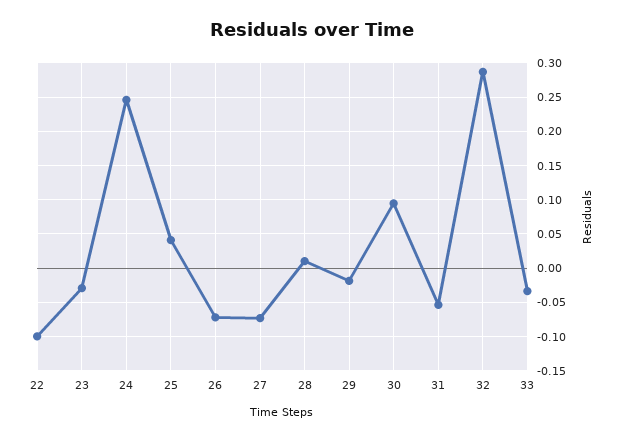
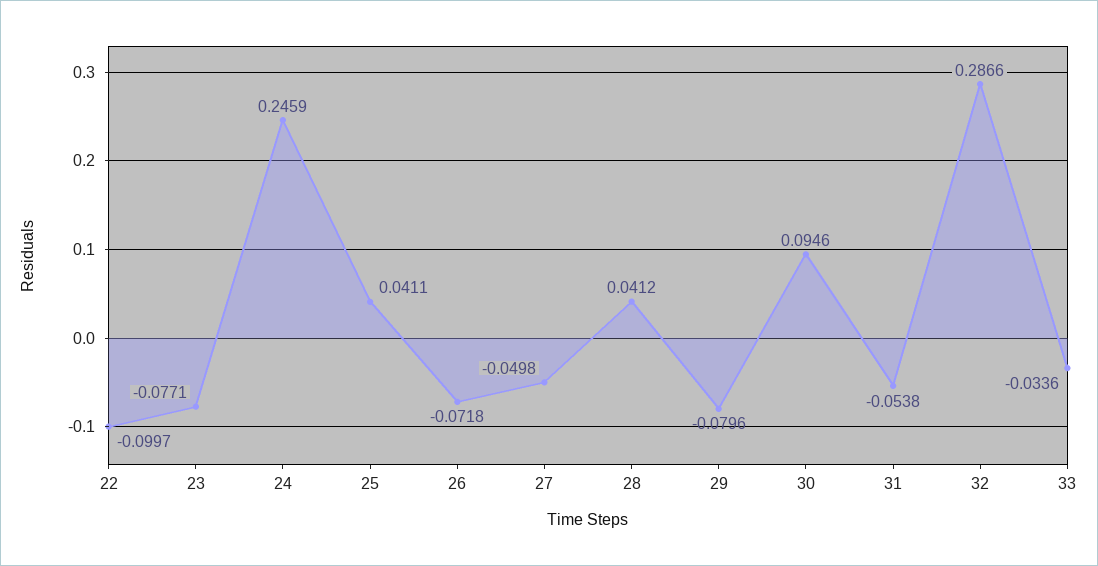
23: -0.03 -> -0.0771
27: -0.07 -> -0.0498
28: 0.01 -> 0.0412
29: -0.02 -> -0.0796

